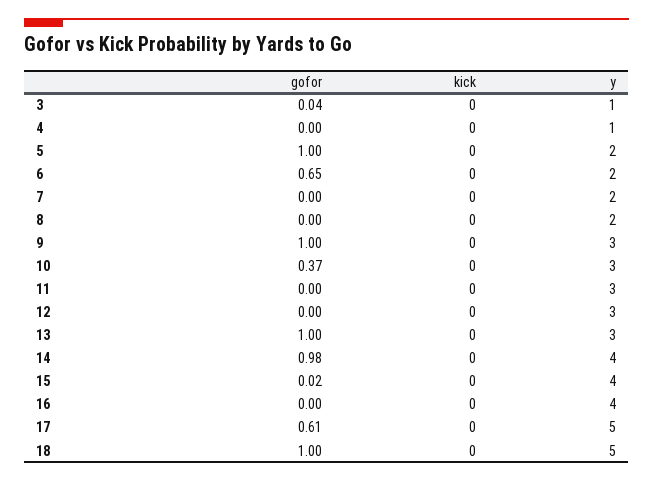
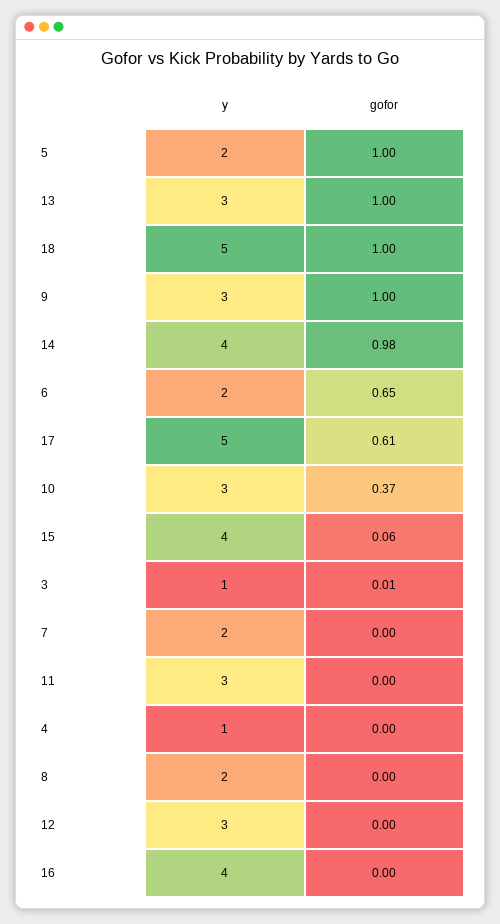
gofor, 3: 0.04 -> 0.01
kick, 3: 0 -> none
kick, 4: 0 -> none
kick, 5: 0 -> none
kick, 6: 0 -> none
kick, 7: 0 -> none
kick, 8: 0 -> none
kick, 9: 0 -> none
kick, 10: 0 -> none
kick, 11: 0 -> none
kick, 12: 0 -> none
kick, 13: 0 -> none
kick, 14: 0 -> none
gofor, 15: 0.02 -> 0.06
kick, 15: 0 -> none
kick, 16: 0 -> none
kick, 17: 0 -> none
kick, 18: 0 -> none

